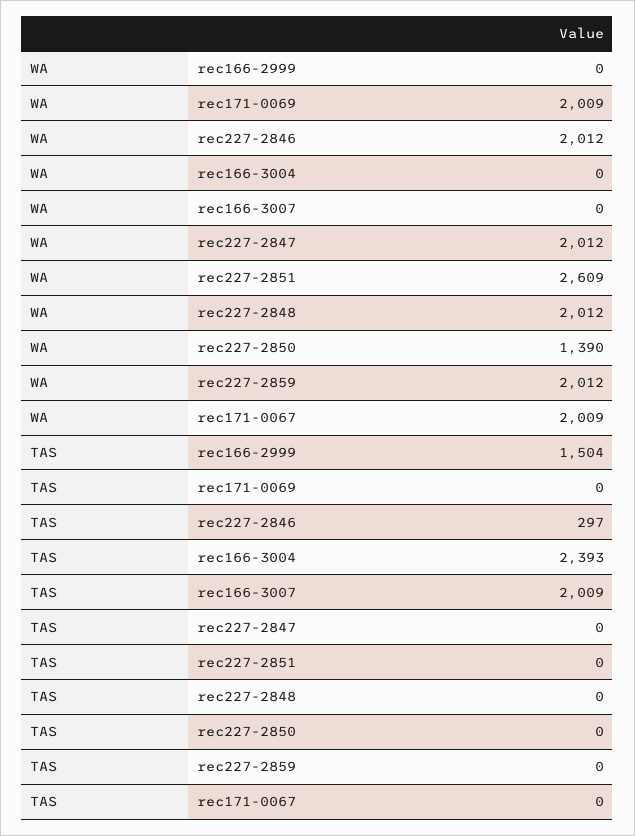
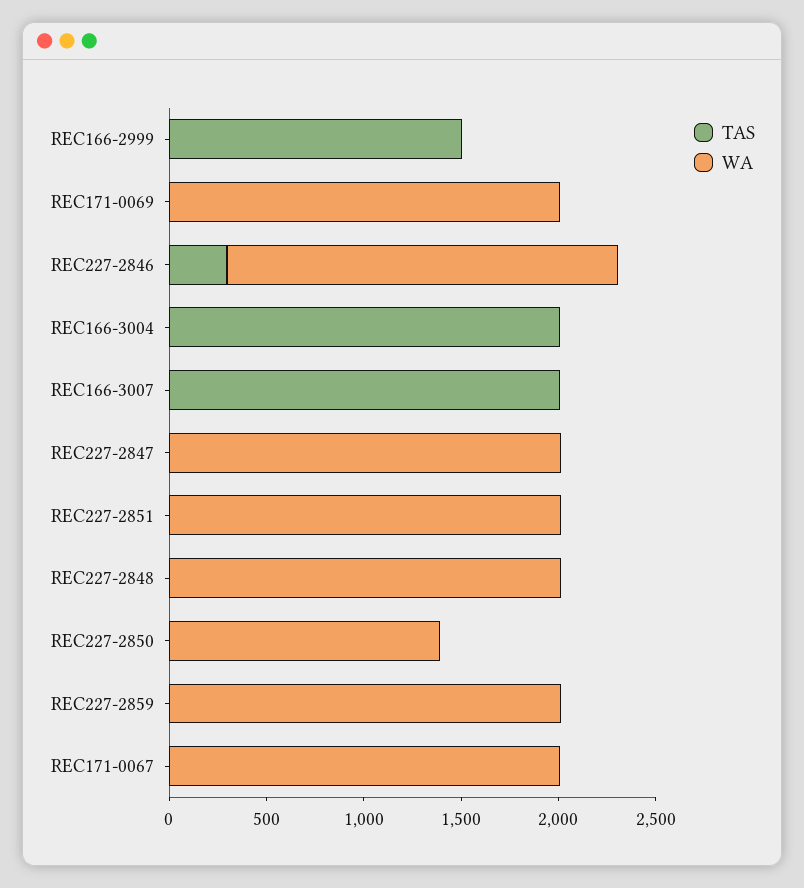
WA, rec227-2851: 2609 -> 2000
TAS, rec166-3004: 2393 -> 2000

